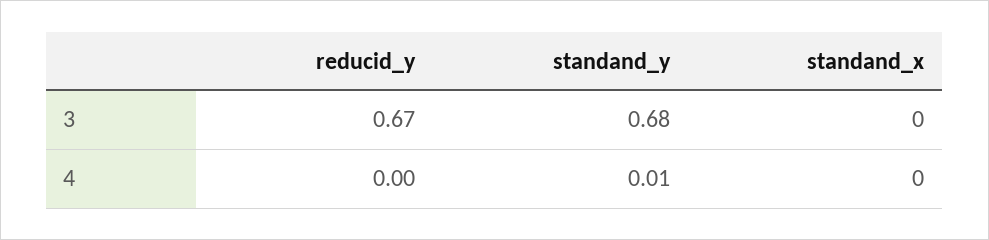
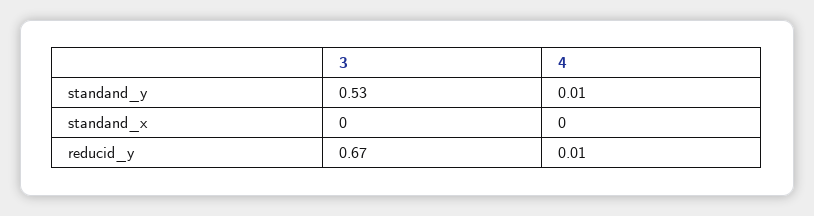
standand_y, 3: 0.68 -> 0.53
reducid_y, 4: 0 -> 0.01

